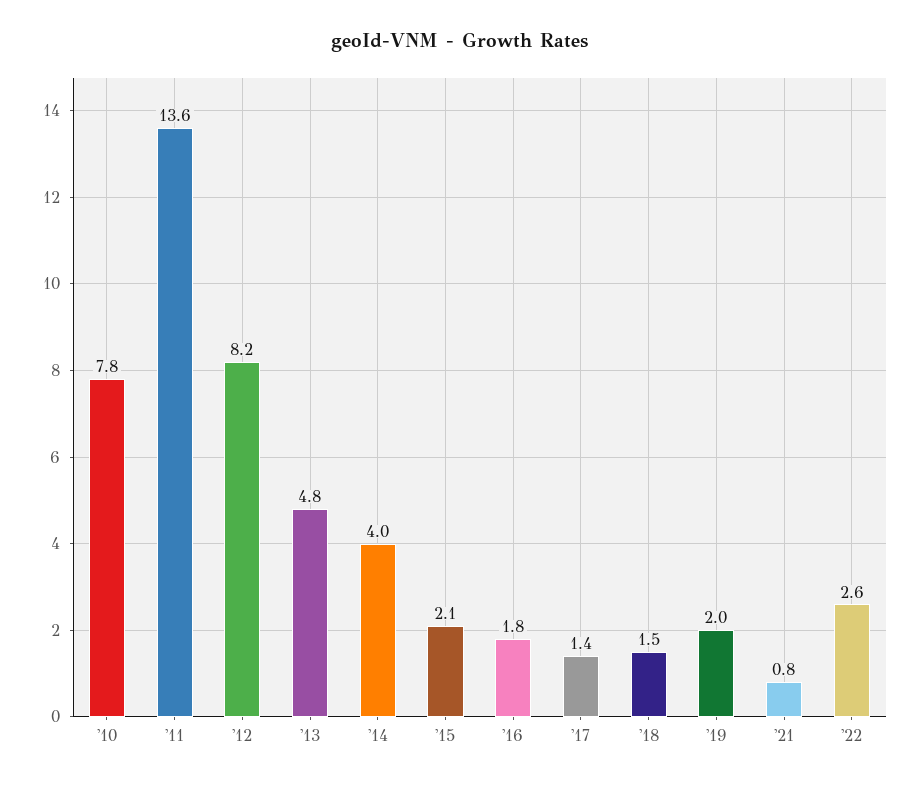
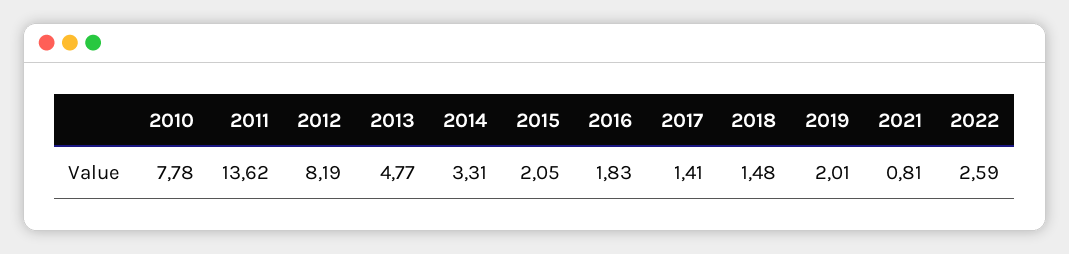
'14: 4 -> 3.31

